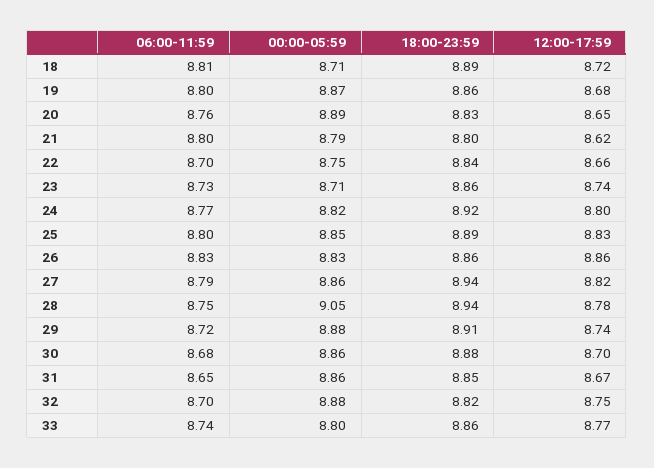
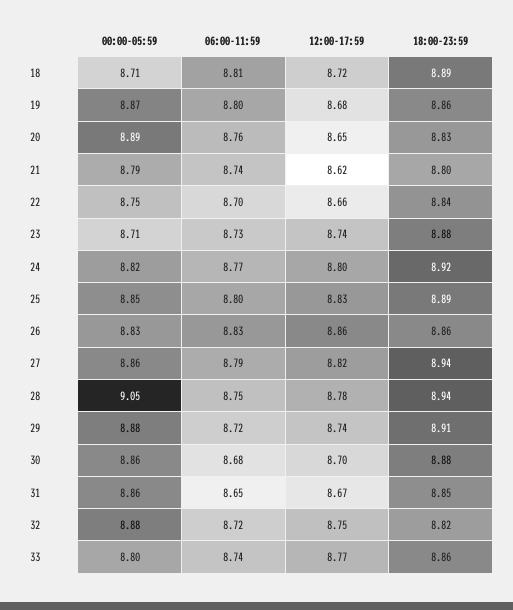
06:00-11:59, 21: 8.8 -> 8.74
18:00-23:59, 23: 8.86 -> 8.88
06:00-11:59, 32: 8.7 -> 8.72

